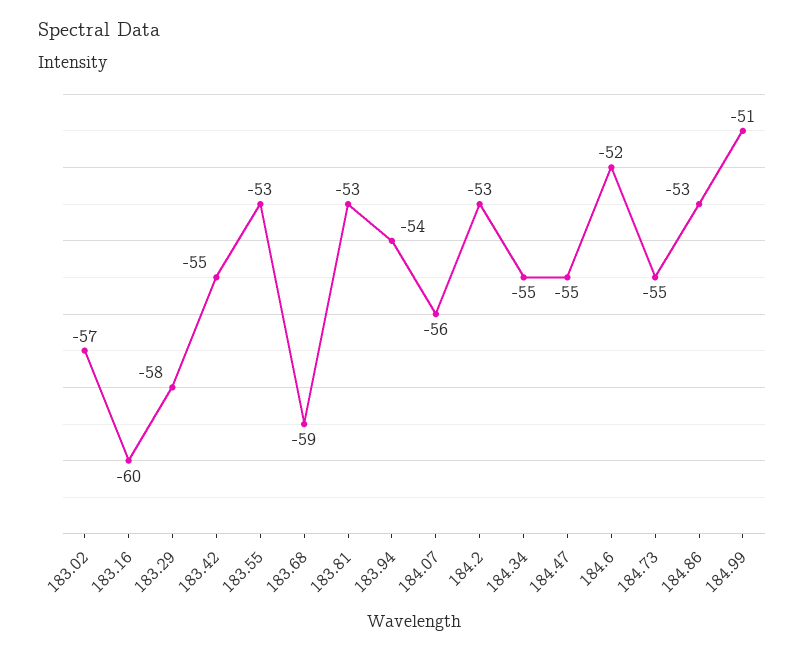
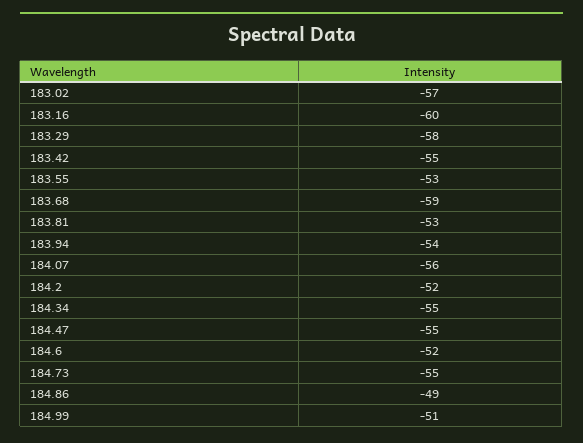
184.2: -53 -> -52
184.86: -53 -> -49

